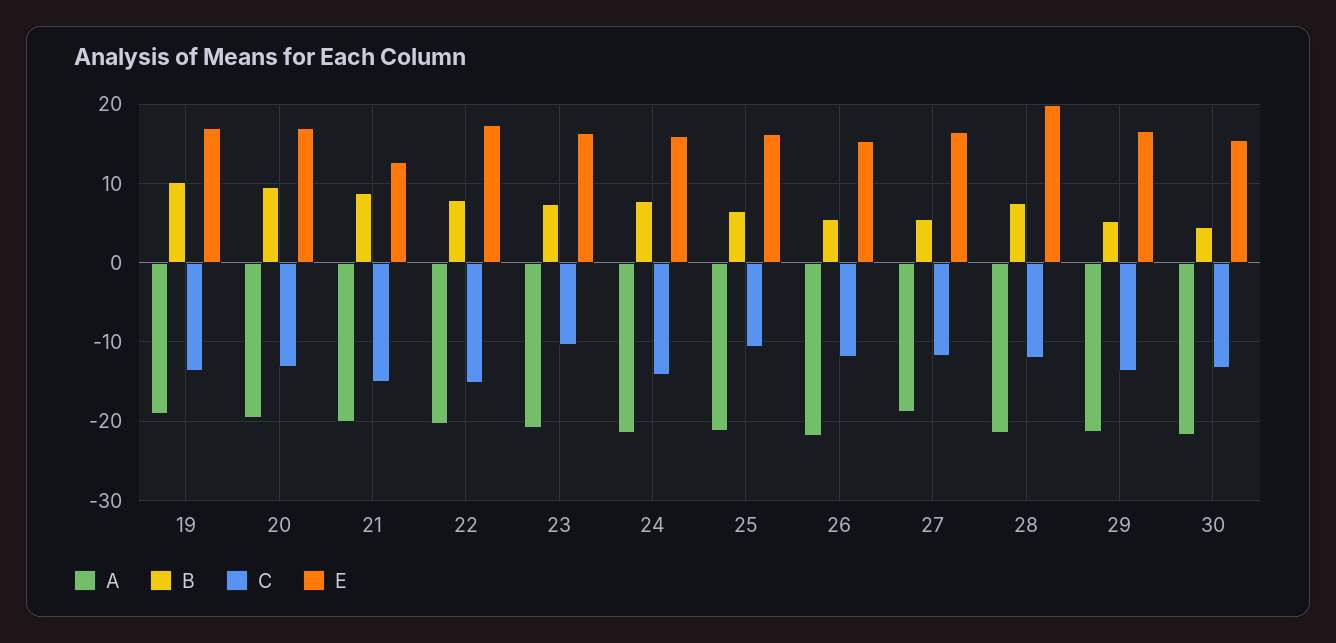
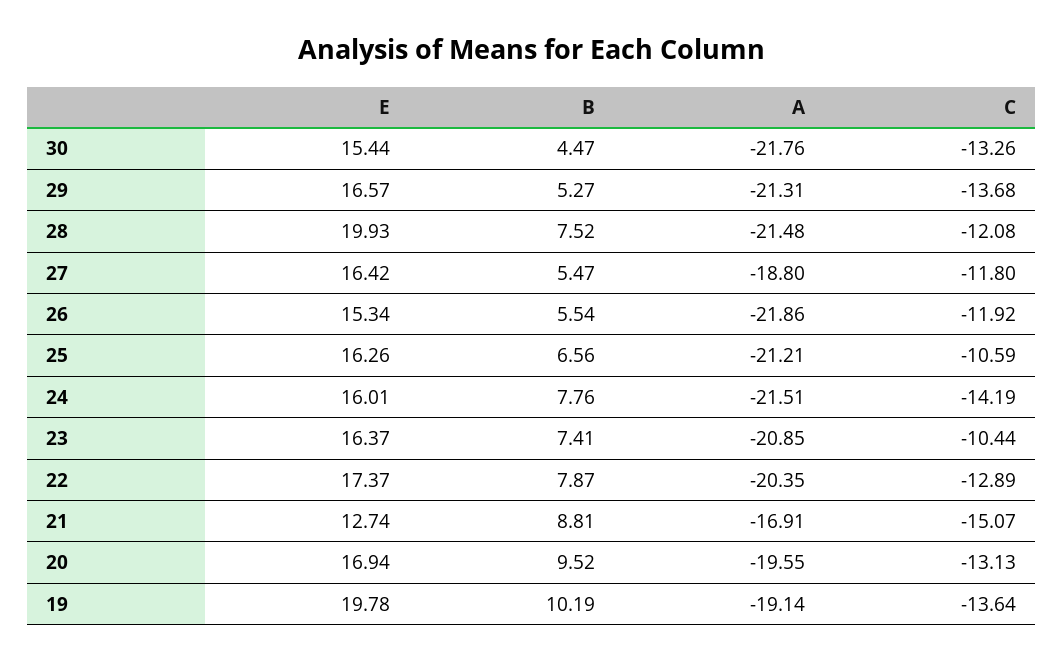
E, 19: 17 -> 19.78
A, 21: -20 -> -16.91
C, 22: -15 -> -12.89

